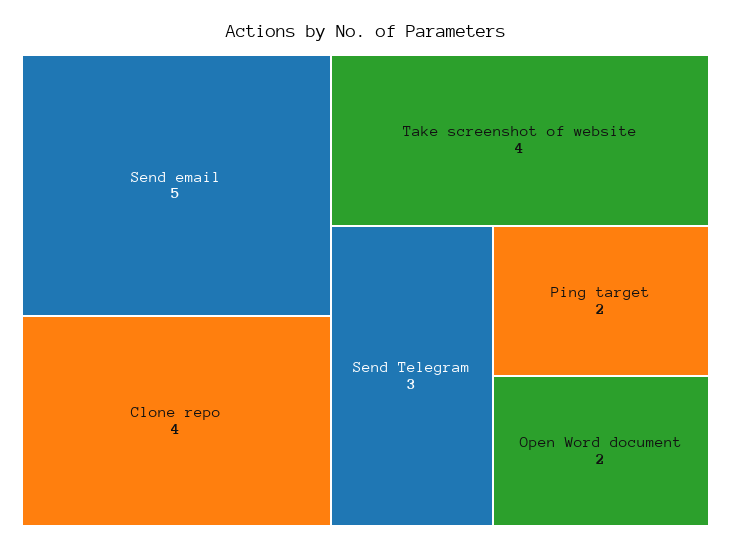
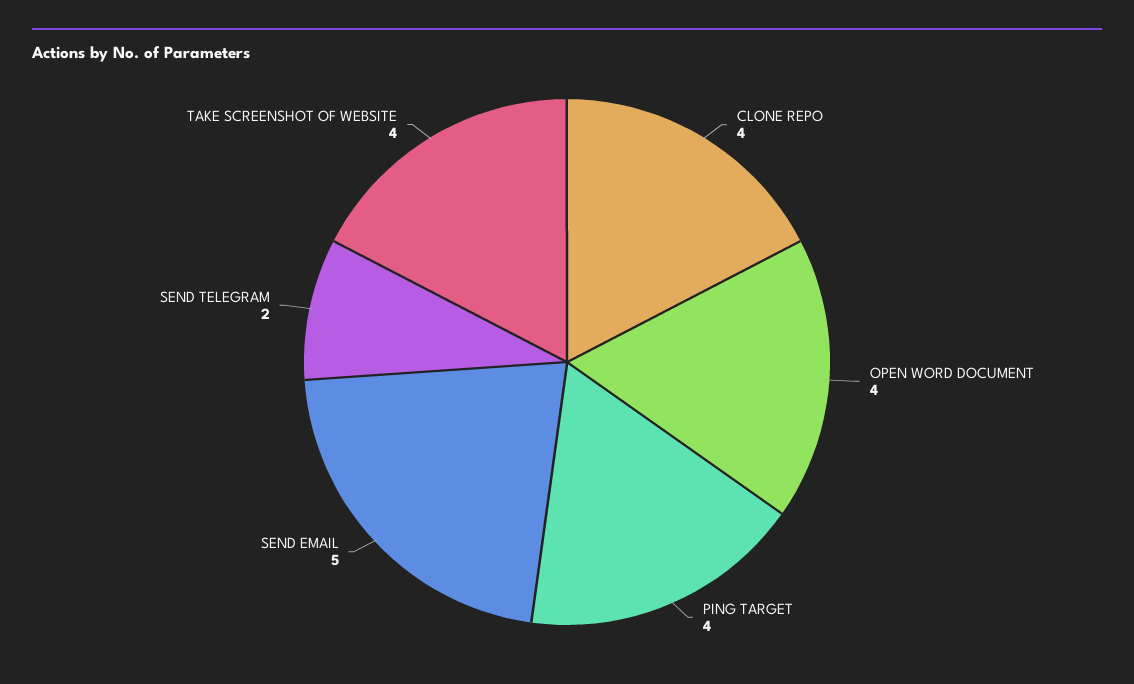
Send Telegram: 3 -> 2
Ping target: 2 -> 4
Open Word document: 2 -> 4

